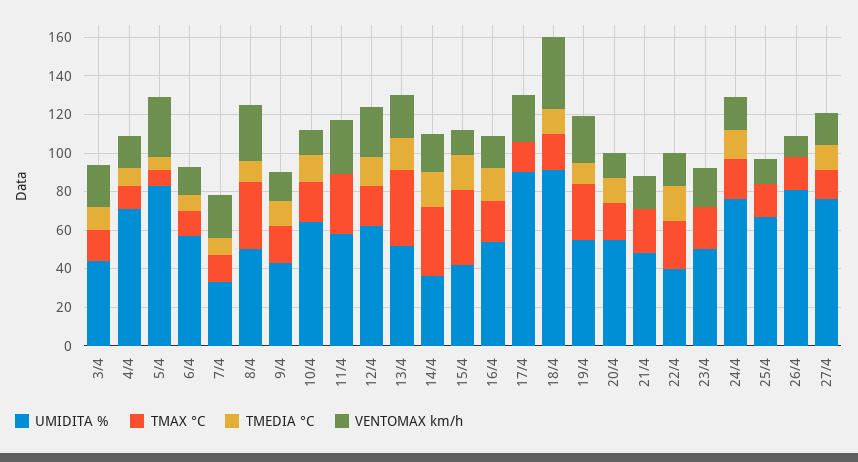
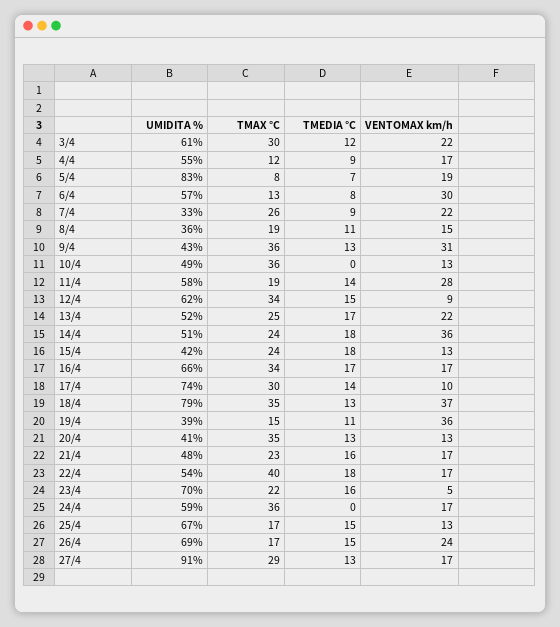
UMIDITA %, 3/4: 45 -> 61
TMAX °C, 3/4: 15 -> 30
UMIDITA %, 4/4: 70 -> 55
VENTOMAX km/h, 5/4: 30 -> 19
VENTOMAX km/h, 6/4: 15 -> 30
TMAX °C, 7/4: 15 -> 26
UMIDITA %, 8/4: 50 -> 36
TMAX °C, 8/4: 35 -> 19
VENTOMAX km/h, 8/4: 30 -> 15
TMAX °C, 9/4: 20 -> 36
VENTOMAX km/h, 9/4: 15 -> 31
UMIDITA %, 10/4: 65 -> 49
TMAX °C, 10/4: 20 -> 36
TMEDIA °C, 10/4: 15 -> 0
TMAX °C, 11/4: 30 -> 19
TMEDIA °C, 11/4: 0 -> 14
TMAX °C, 12/4: 20 -> 34
VENTOMAX km/h, 12/4: 25 -> 9
TMAX °C, 13/4: 40 -> 25
UMIDITA %, 14/4: 35 -> 51
TMAX °C, 14/4: 35 -> 24
VENTOMAX km/h, 14/4: 20 -> 36
TMAX °C, 15/4: 40 -> 24
UMIDITA %, 16/4: 55 -> 66
TMAX °C, 16/4: 20 -> 34
UMIDITA %, 17/4: 90 -> 74
TMAX °C, 17/4: 15 -> 30
TMEDIA °C, 17/4: 0 -> 14
VENTOMAX km/h, 17/4: 25 -> 10
UMIDITA %, 18/4: 90 -> 79
TMAX °C, 18/4: 20 -> 35
UMIDITA %, 19/4: 55 -> 39
TMAX °C, 19/4: 30 -> 15
VENTOMAX km/h, 19/4: 25 -> 36
UMIDITA %, 20/4: 55 -> 41
TMAX °C, 20/4: 20 -> 35
TMEDIA °C, 21/4: 0 -> 16
UMIDITA %, 22/4: 40 -> 54
TMAX °C, 22/4: 25 -> 40
UMIDITA %, 23/4: 50 -> 70
TMEDIA °C, 23/4: 0 -> 16
VENTOMAX km/h, 23/4: 20 -> 5
UMIDITA %, 24/4: 75 -> 59
TMAX °C, 24/4: 20 -> 36
TMEDIA °C, 24/4: 15 -> 0
TMEDIA °C, 25/4: 0 -> 15
UMIDITA %, 26/4: 80 -> 69
TMEDIA °C, 26/4: 0 -> 15
VENTOMAX km/h, 26/4: 10 -> 24
UMIDITA %, 27/4: 75 -> 91
TMAX °C, 27/4: 15 -> 29

